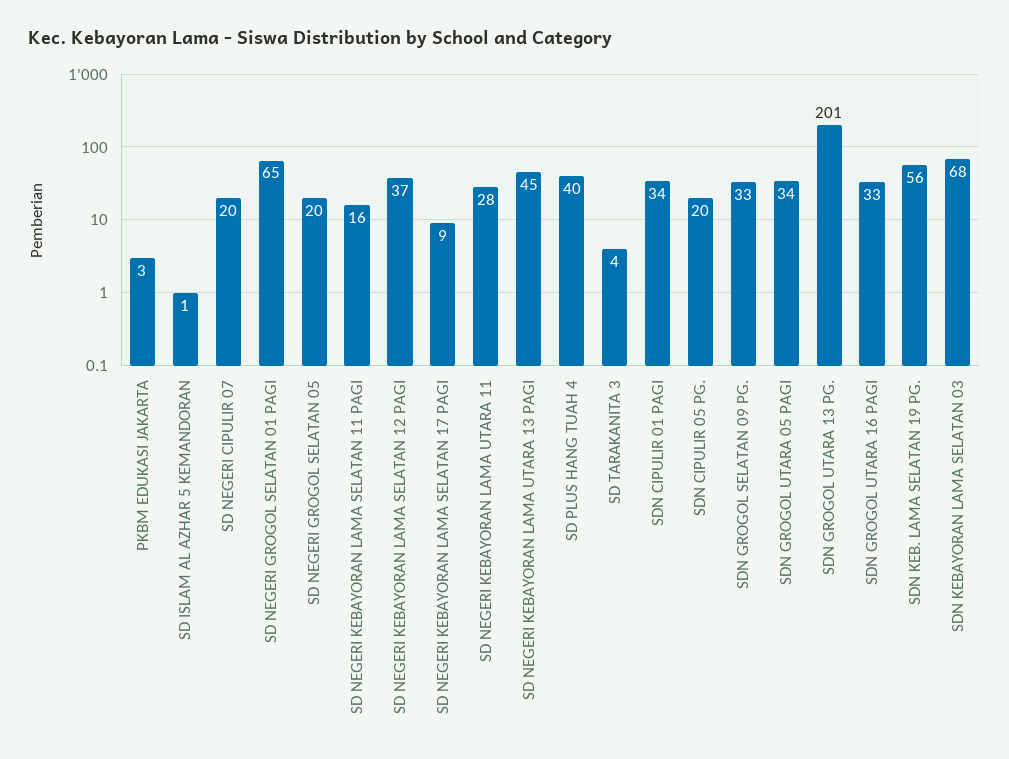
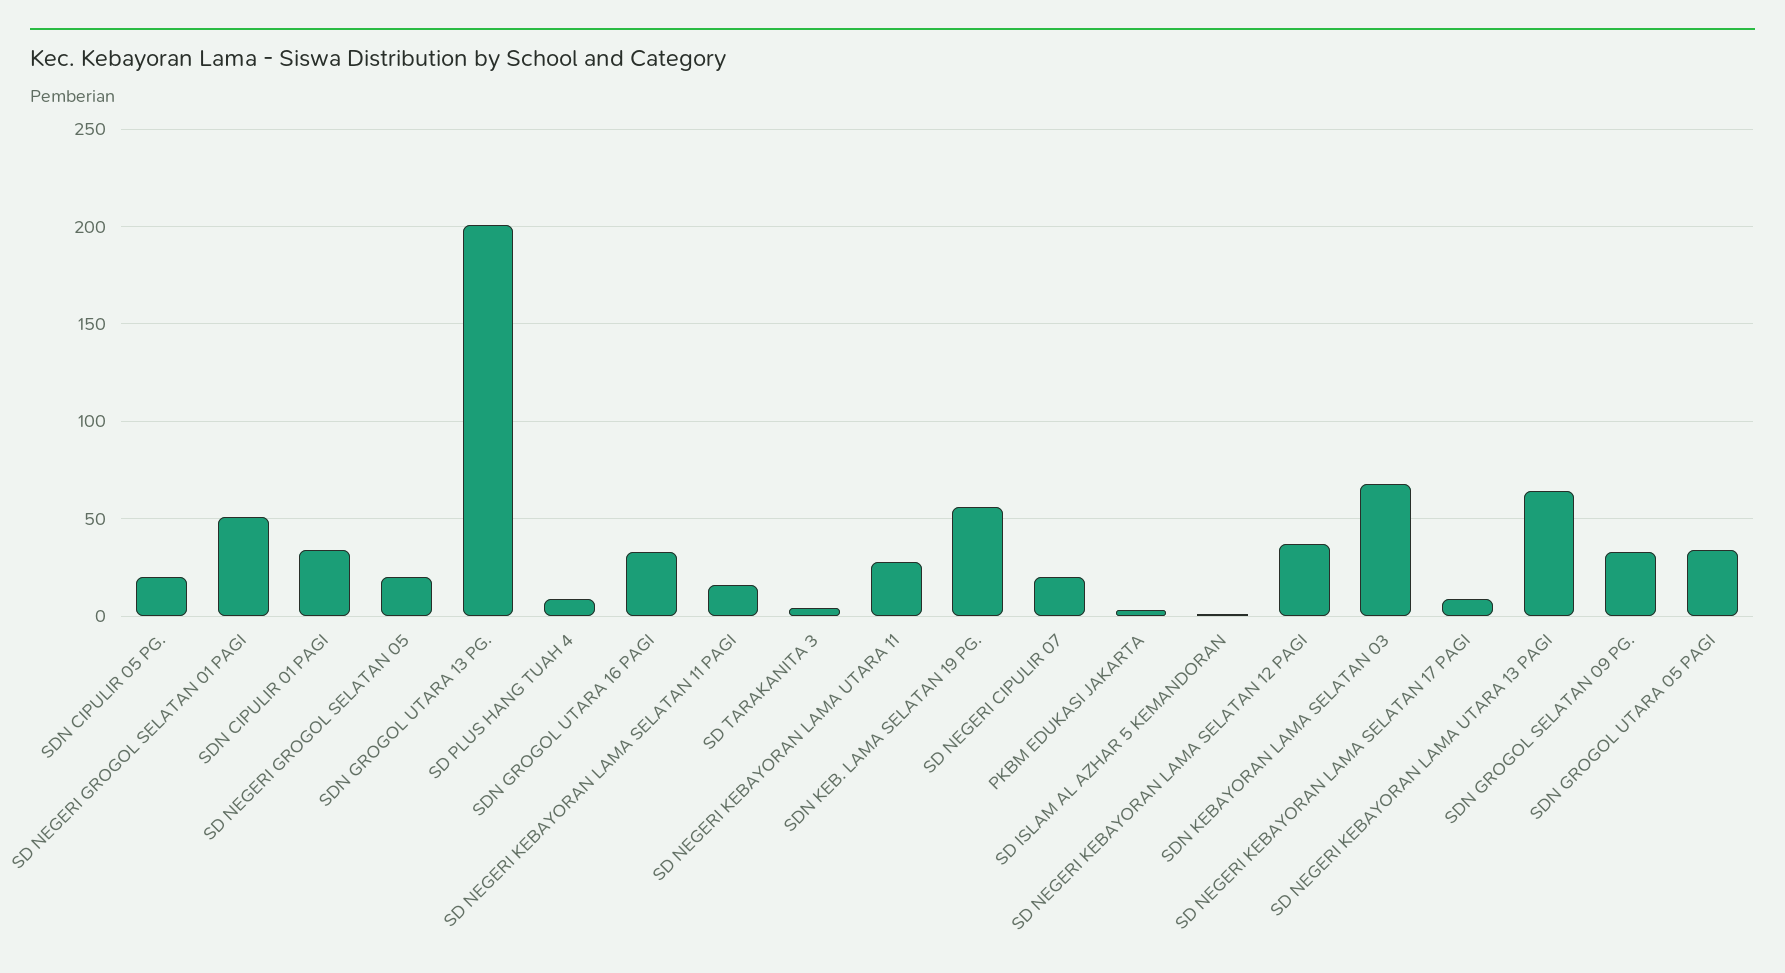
SD NEGERI GROGOL SELATAN 01 PAGI: 65 -> 50
SD NEGERI KEBAYORAN LAMA UTARA 13 PAGI: 45 -> 65
SD PLUS HANG TUAH 4: 40 -> 10

